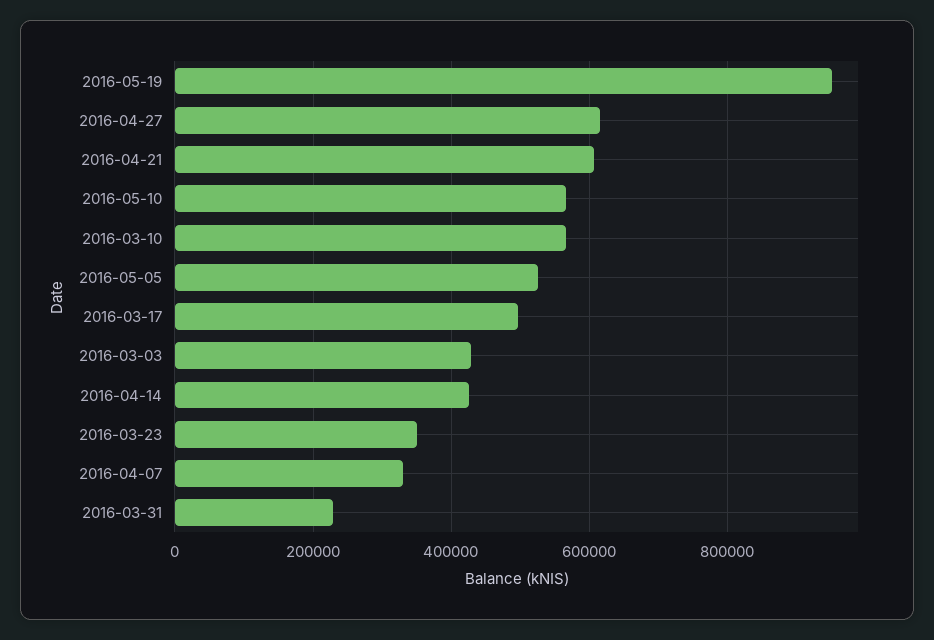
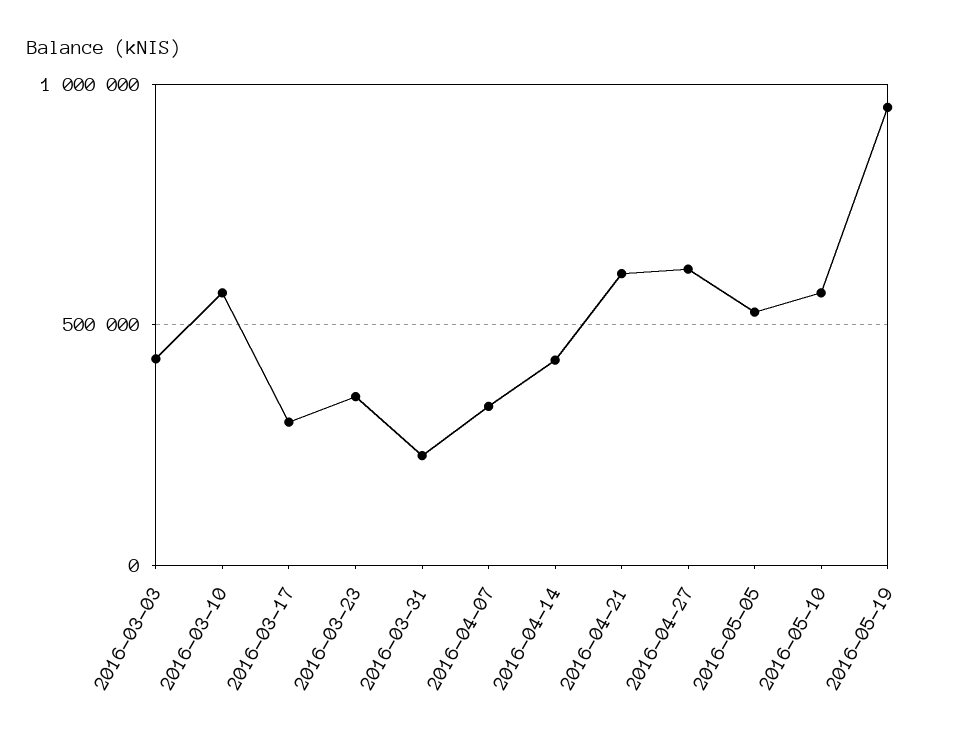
2016-03-17: 500000 -> 300000

